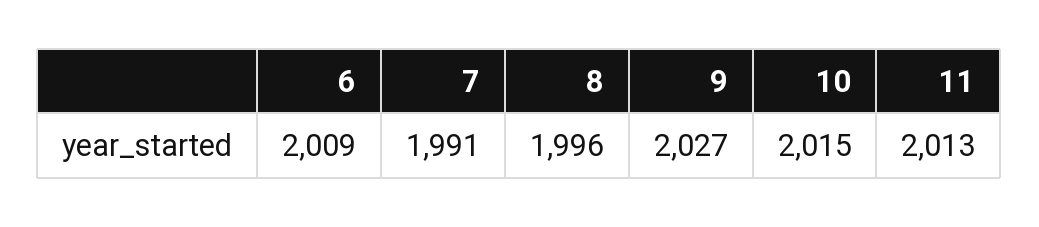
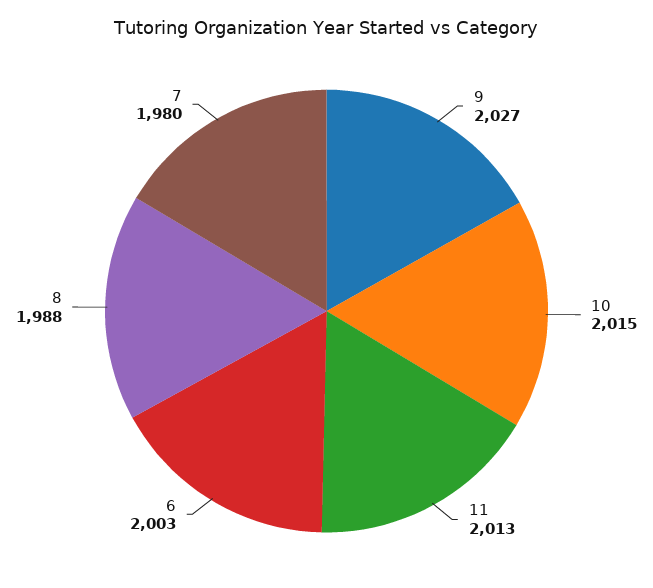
6: 2009 -> 2003
7: 1991 -> 1980
8: 1996 -> 1988

